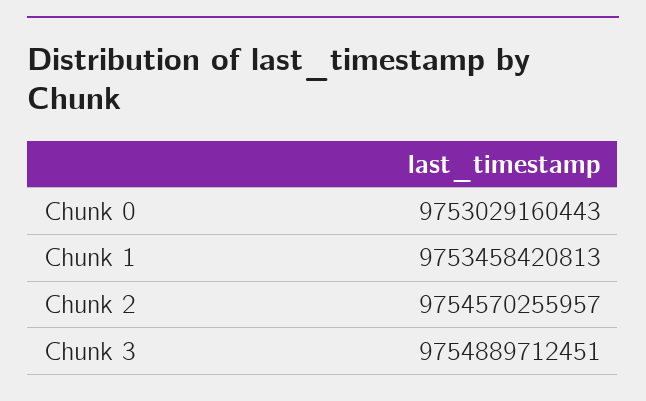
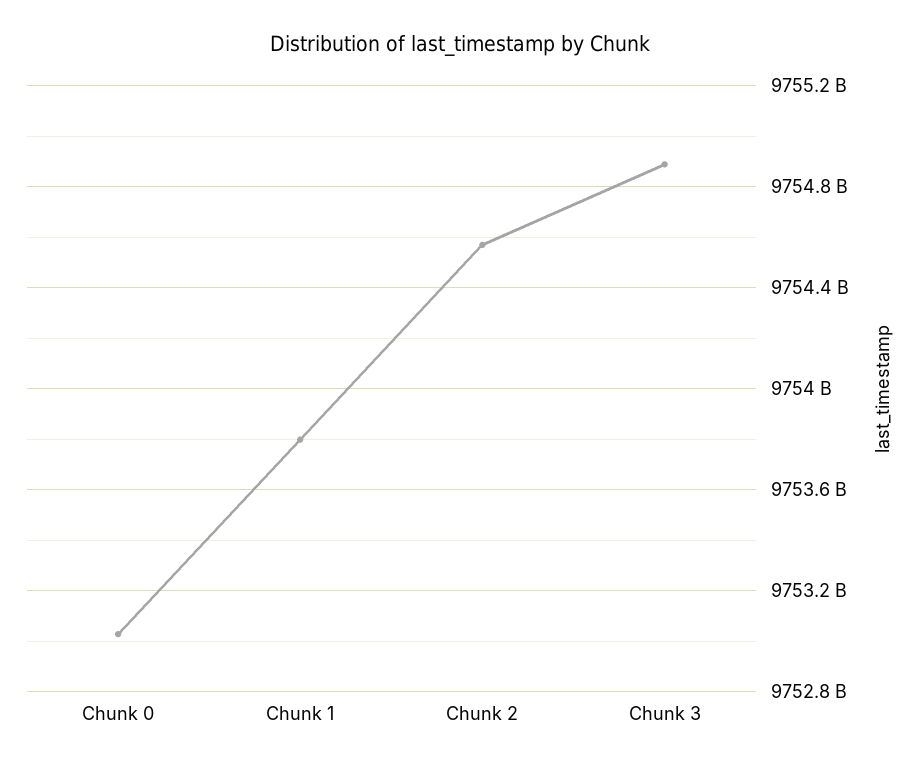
Chunk 1: 9753458420813 -> 9753800000000

